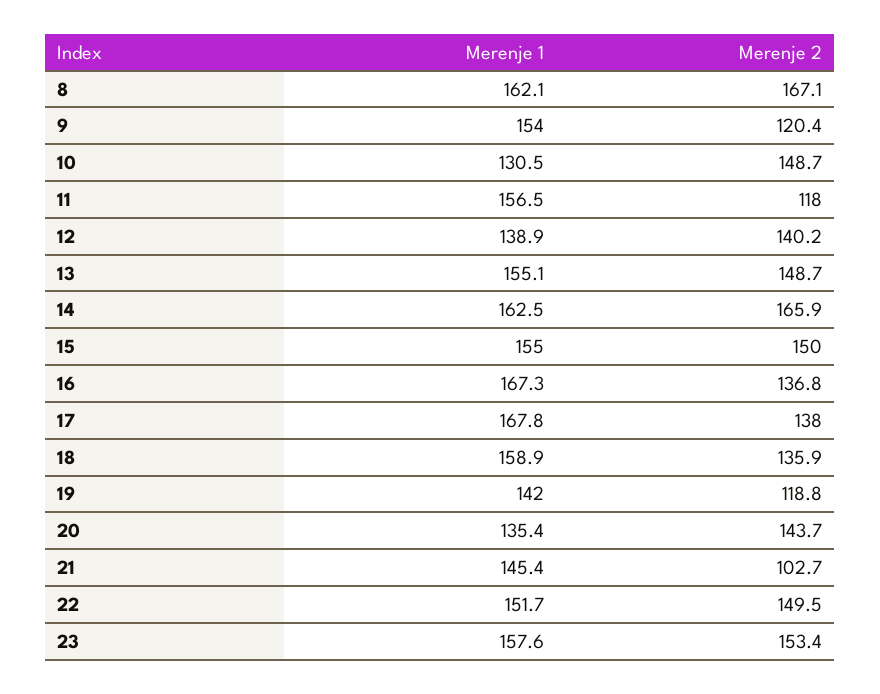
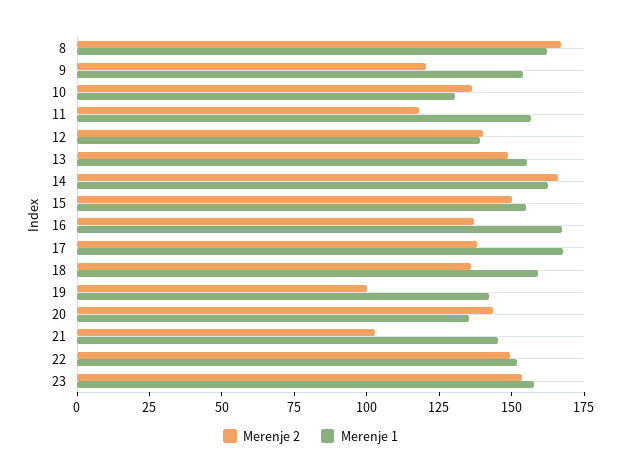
Merenje 2, 10: 148.7 -> 135
Merenje 2, 19: 118.8 -> 100

